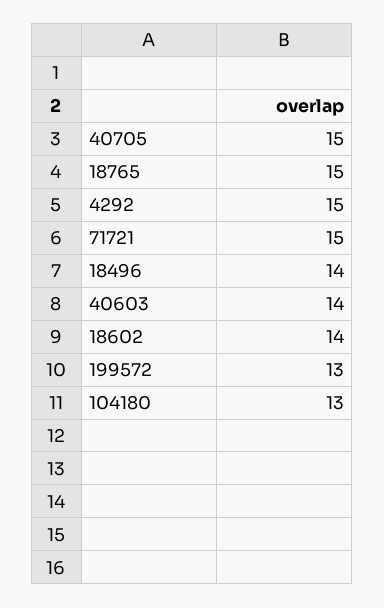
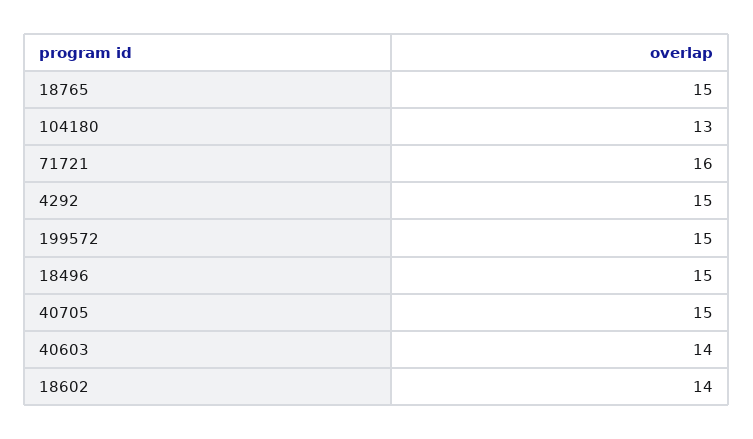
71721: 15 -> 16
18496: 14 -> 15
199572: 13 -> 15

